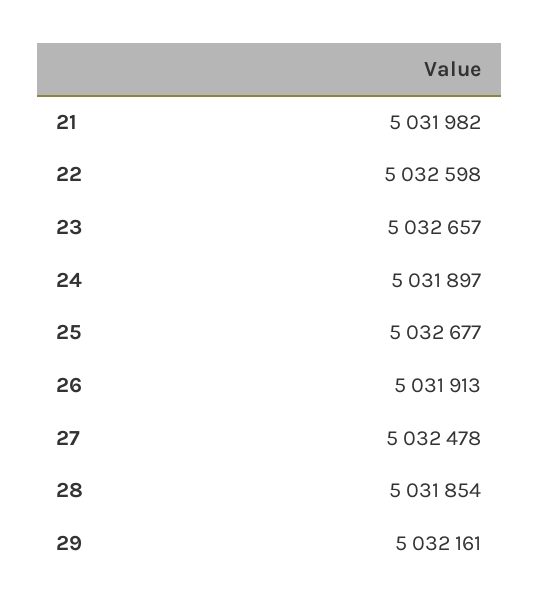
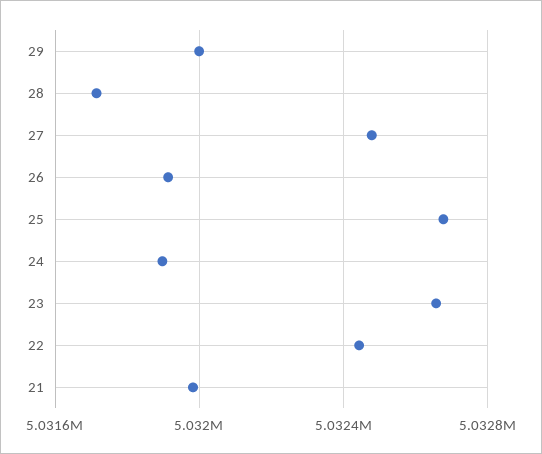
22: 5032598 -> 5032450
28: 5031854 -> 5031700
29: 5032161 -> 5032000

